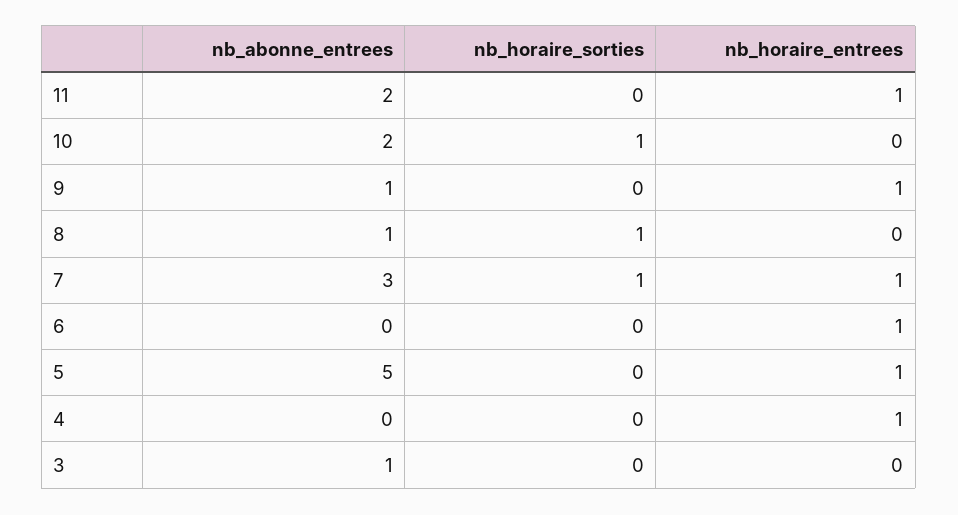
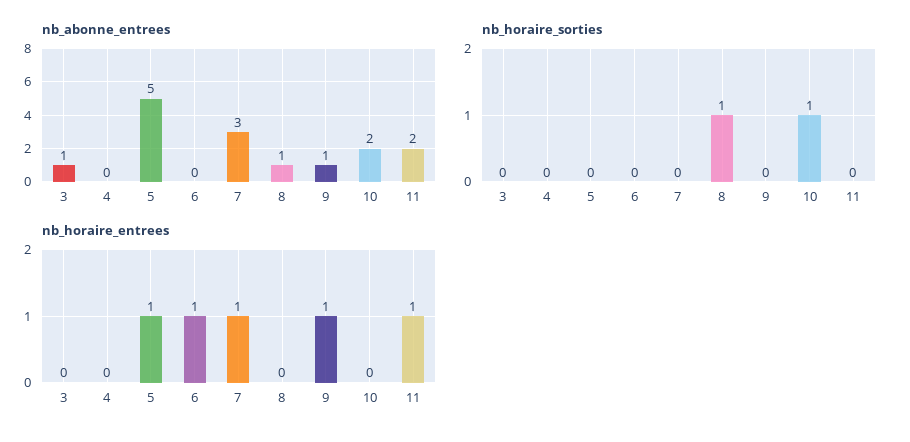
nb_horaire_sorties, 7: 1 -> 0
nb_horaire_entrees, 4: 1 -> 0

